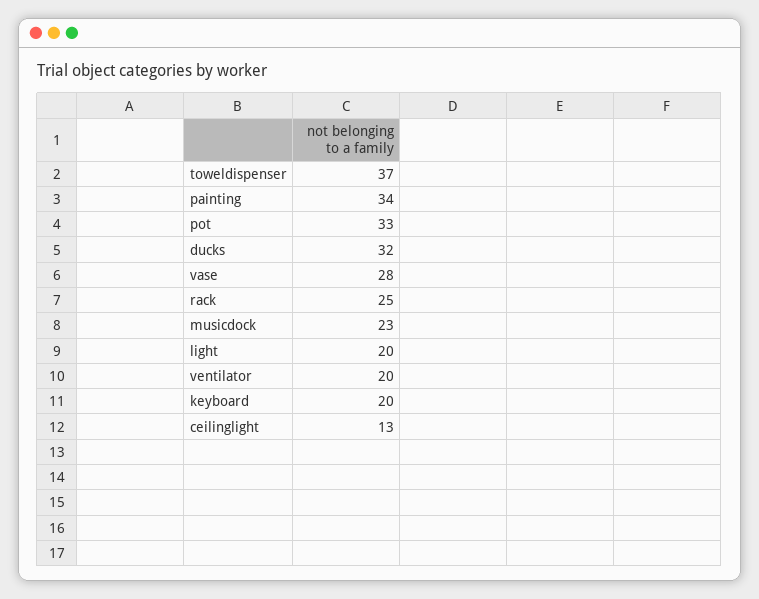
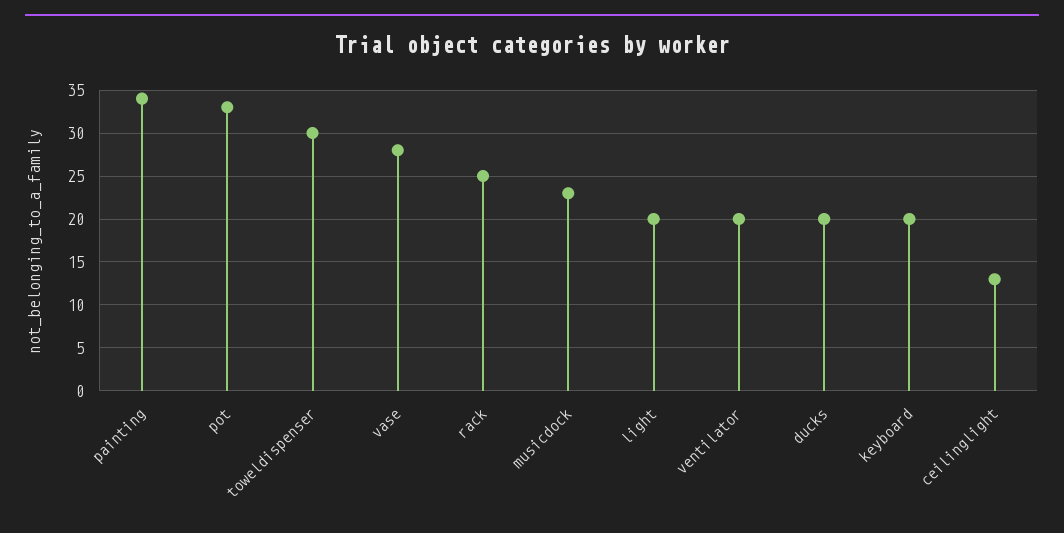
toweldispenser: 37 -> 30
ducks: 32 -> 20

